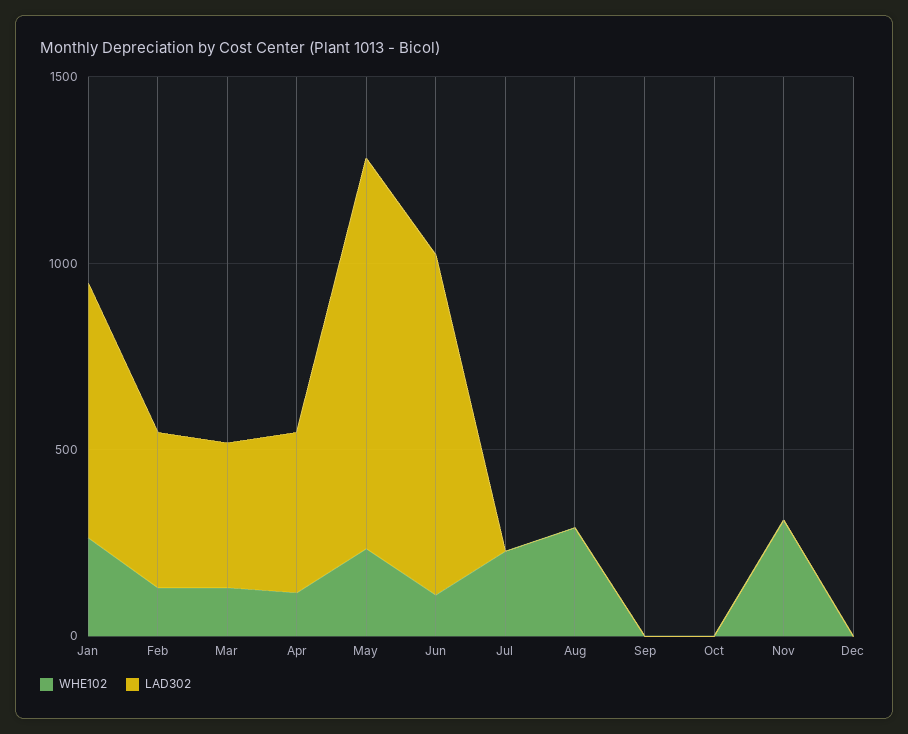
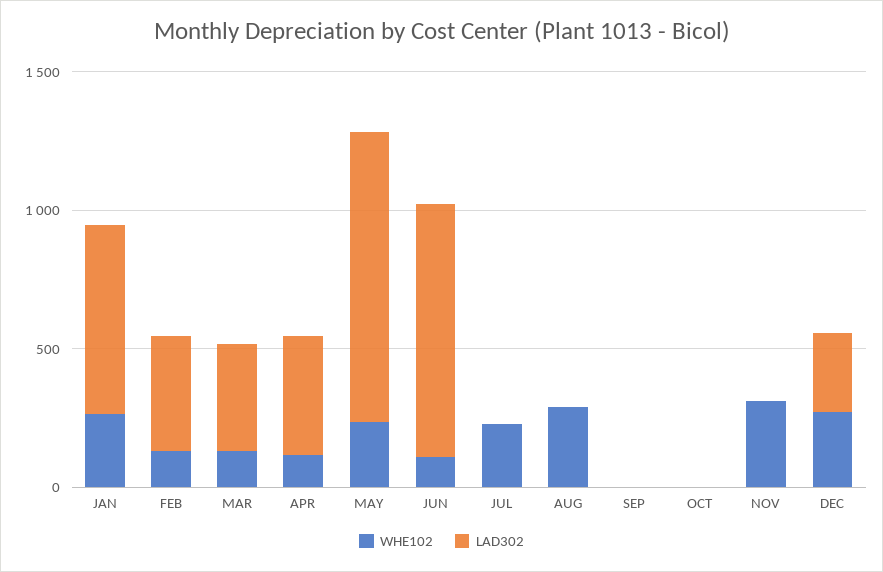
WHE102, Dec: 0 -> 300
LAD302, Dec: 0 -> 300

